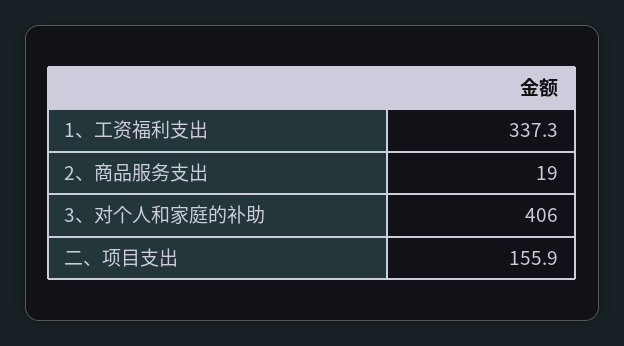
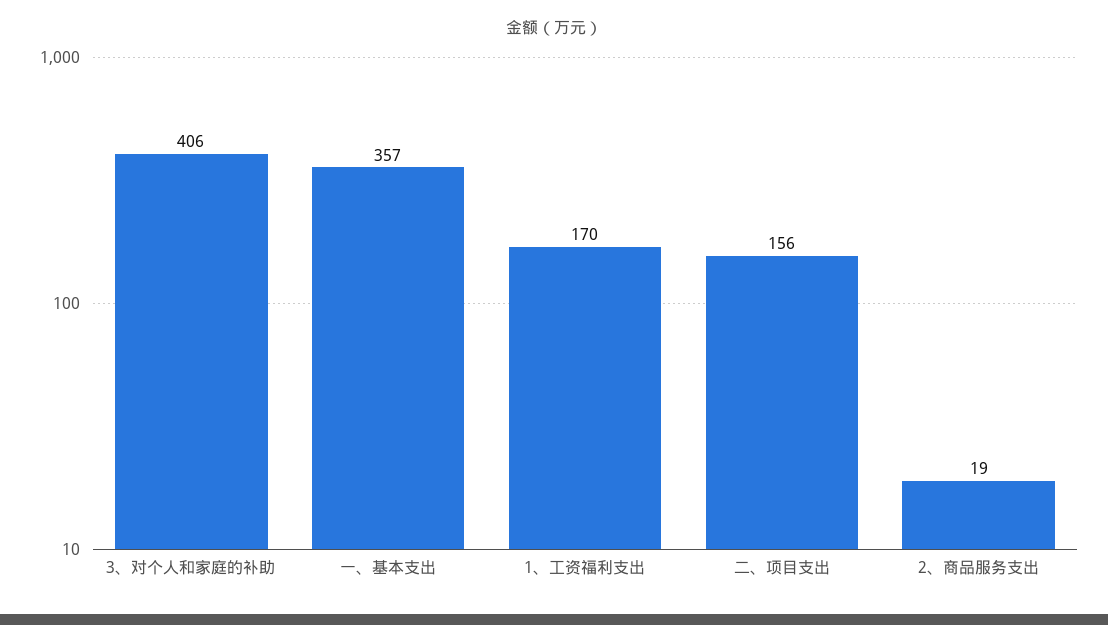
1、工资福利支出: 337.3 -> 170
一、基本支出: none -> 357

